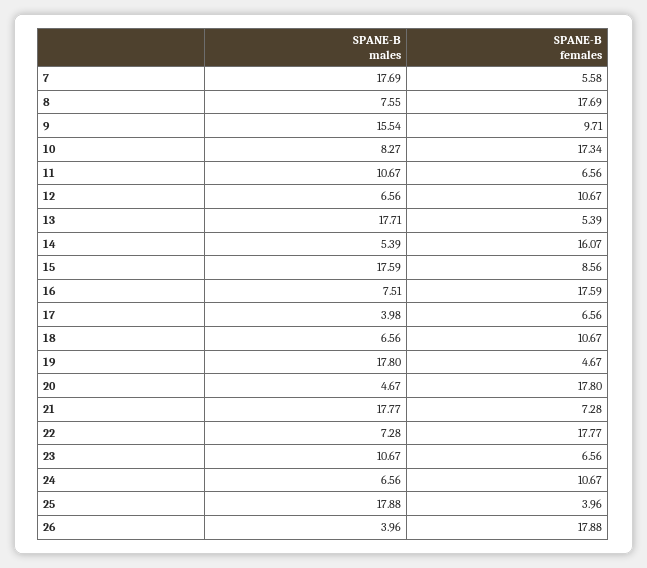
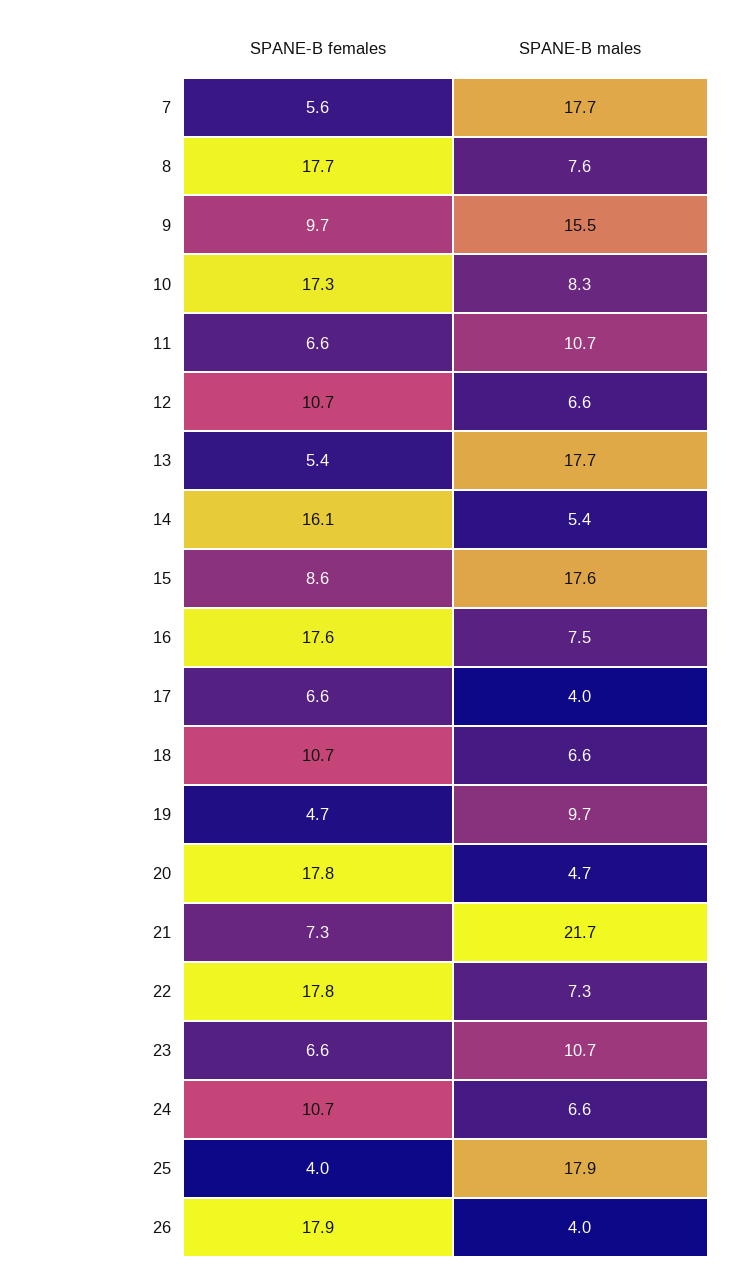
SPANE-B males, 19: 17.8 -> 9.7
SPANE-B males, 21: 17.77 -> 21.7

